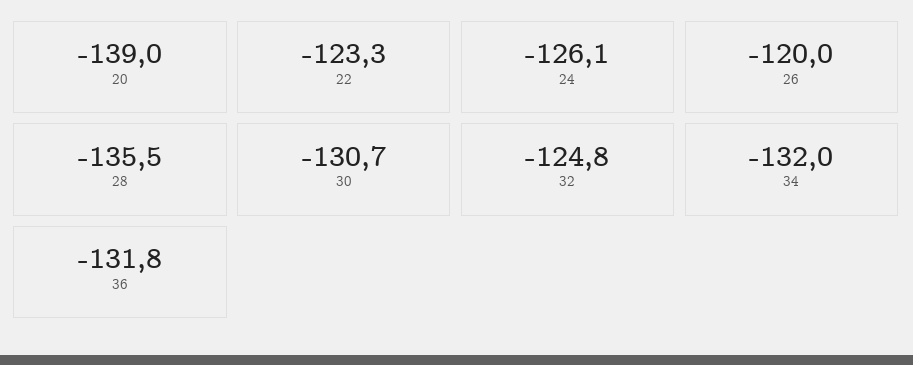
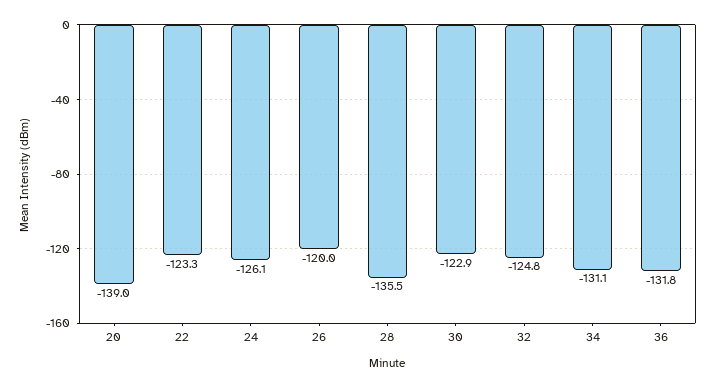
30: -130.7 -> -122.9
34: -132 -> -131.1

